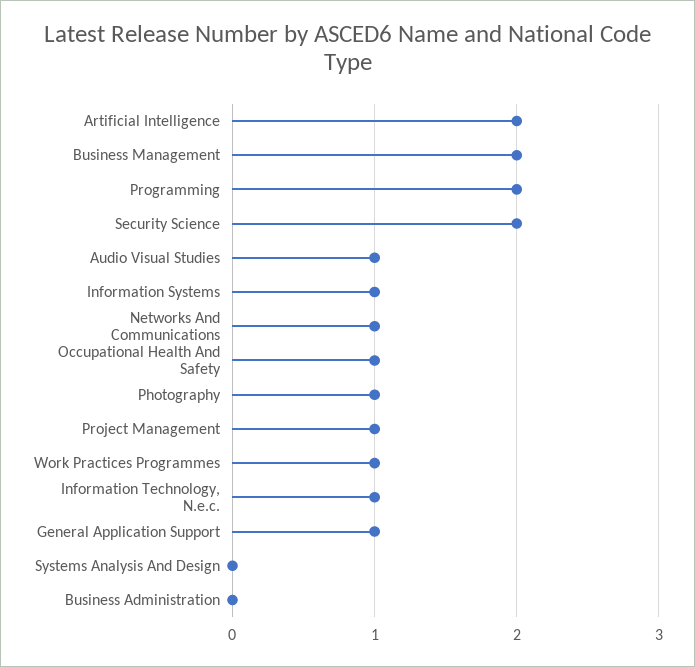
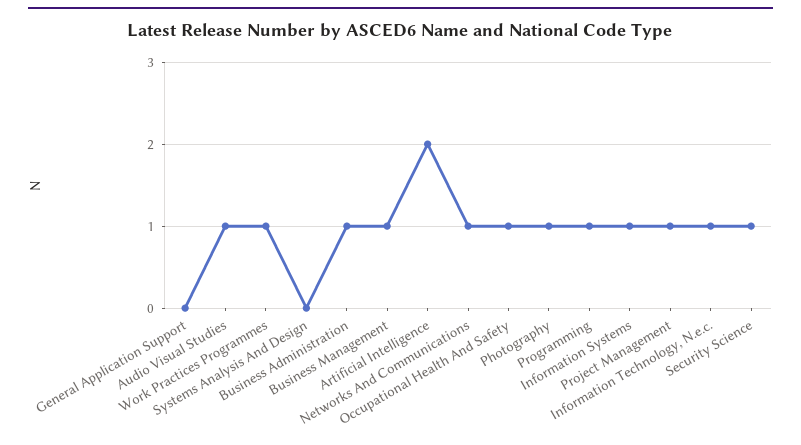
Business Management: 2 -> 1
Programming: 2 -> 1
Security Science: 2 -> 1
General Application Support: 1 -> 0
Business Administration: 0 -> 1

